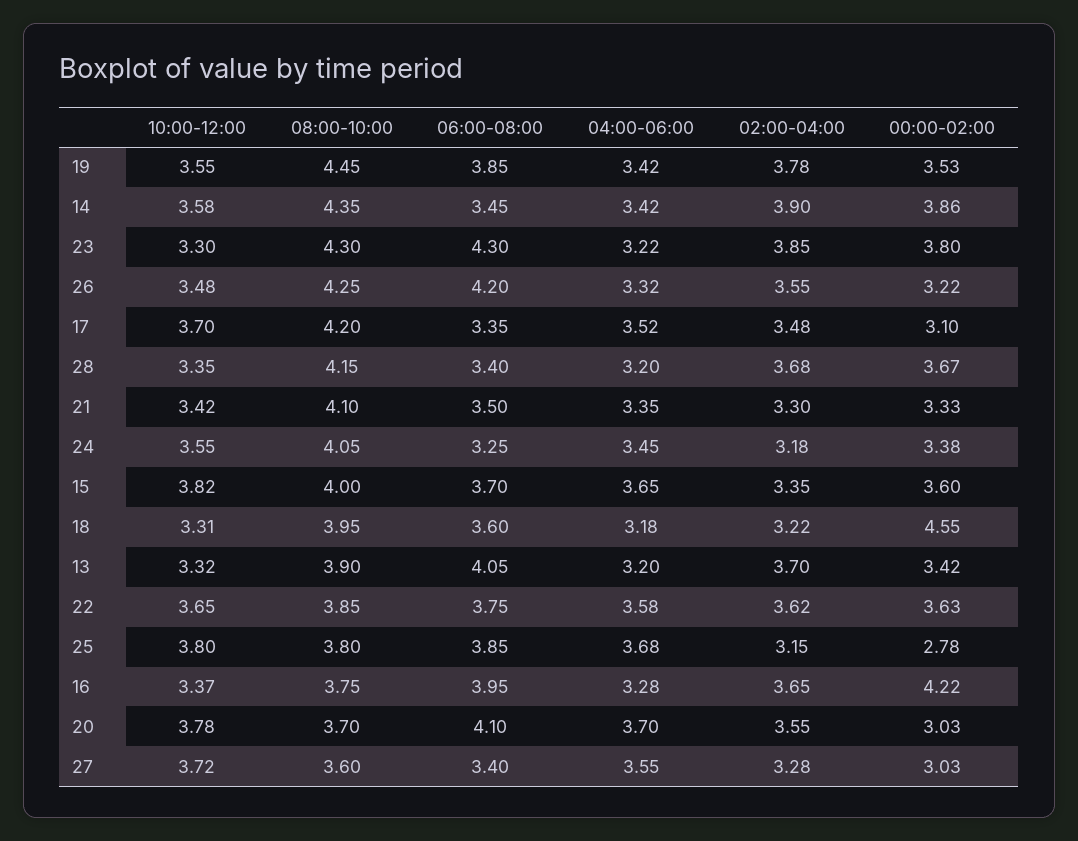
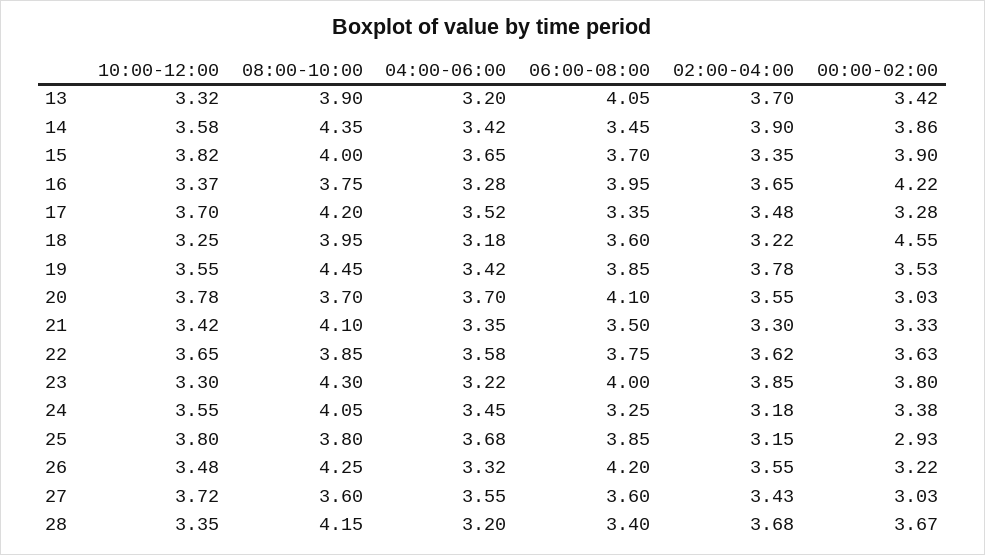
06:00-08:00, 23: 4.3 -> 4
00:00-02:00, 17: 3.1 -> 3.28
00:00-02:00, 15: 3.6 -> 3.9
10:00-12:00, 18: 3.31 -> 3.25
00:00-02:00, 25: 2.78 -> 2.93
06:00-08:00, 27: 3.4 -> 3.6
02:00-04:00, 27: 3.28 -> 3.43

